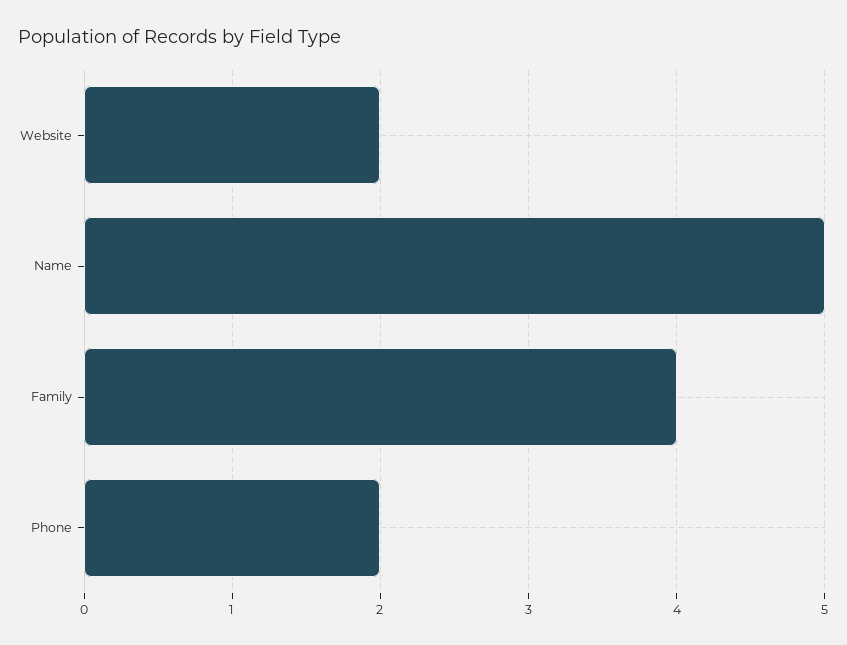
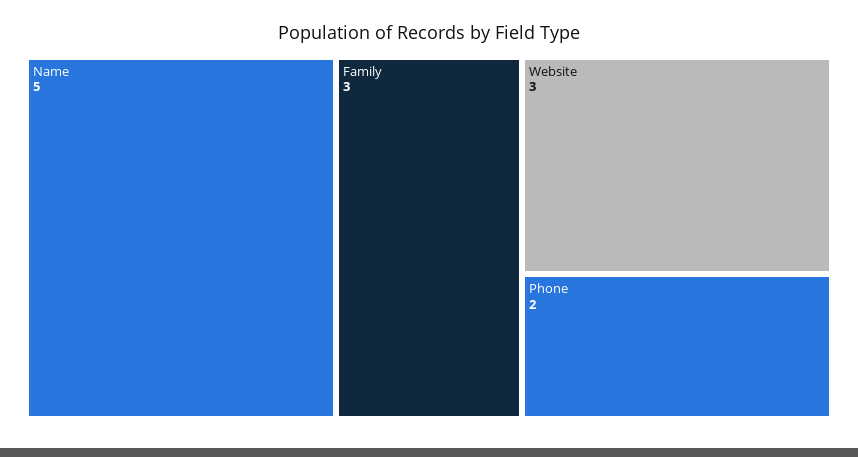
Website: 2 -> 3
Family: 4 -> 3

